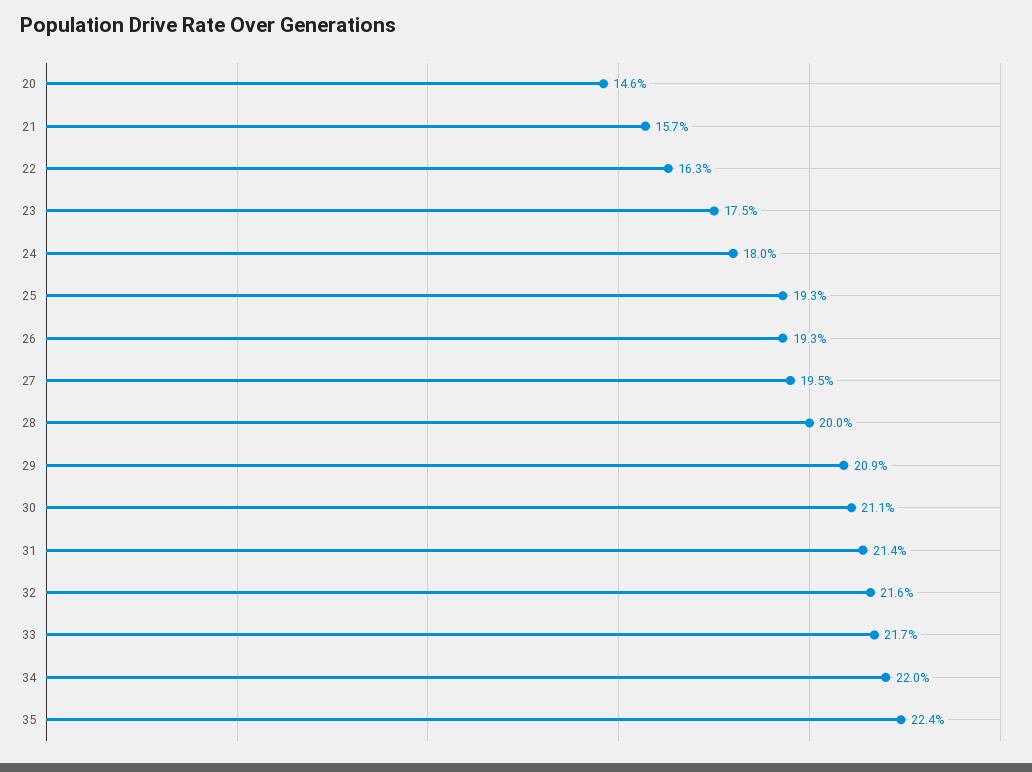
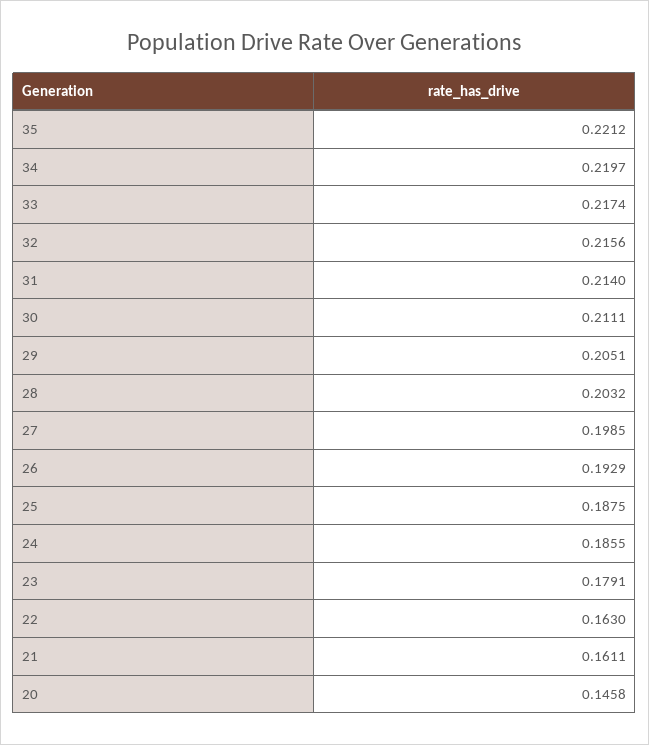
21: 0.157 -> 0.1611
23: 0.175 -> 0.1791
24: 0.18 -> 0.1855
25: 0.193 -> 0.1875
27: 0.195 -> 0.1985
28: 0.2 -> 0.2032
29: 0.209 -> 0.2051
35: 0.224 -> 0.2212

